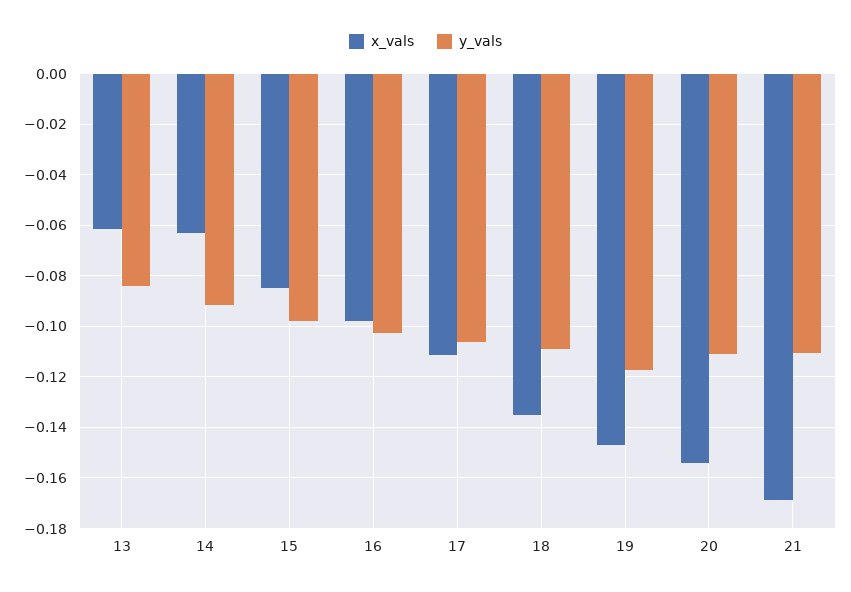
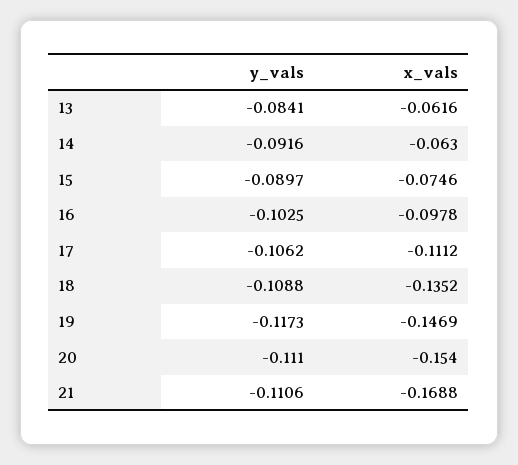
x_vals, 15: -0.085 -> -0.0746
y_vals, 15: -0.0975 -> -0.0897

